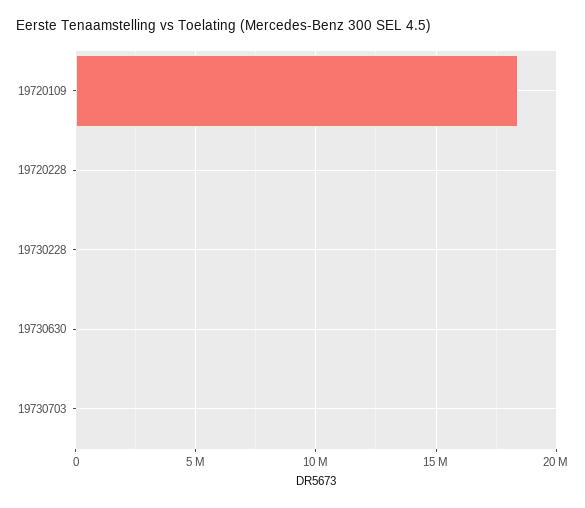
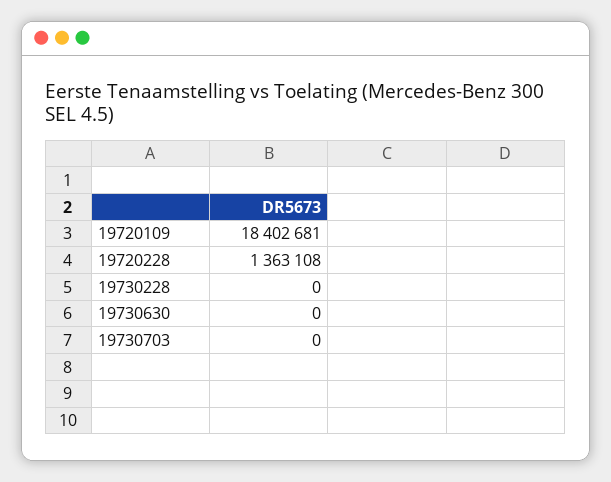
19720228: 0 -> 1363108

